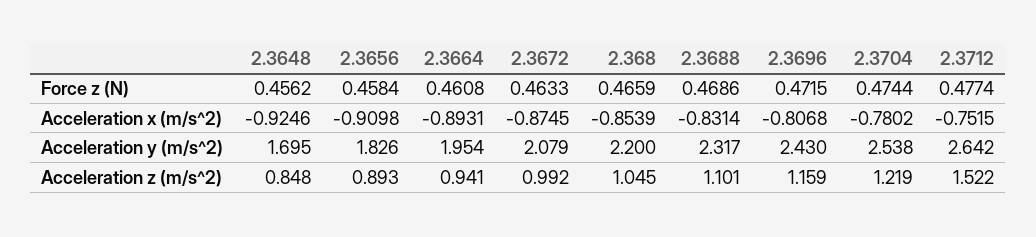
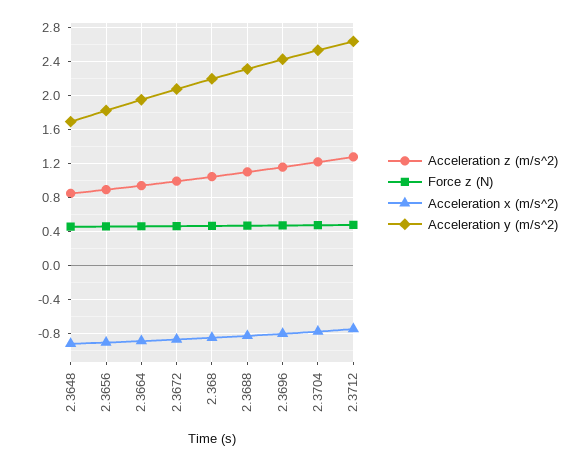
Acceleration z (m/s^2), 2.3712: 1.522 -> 1.3

